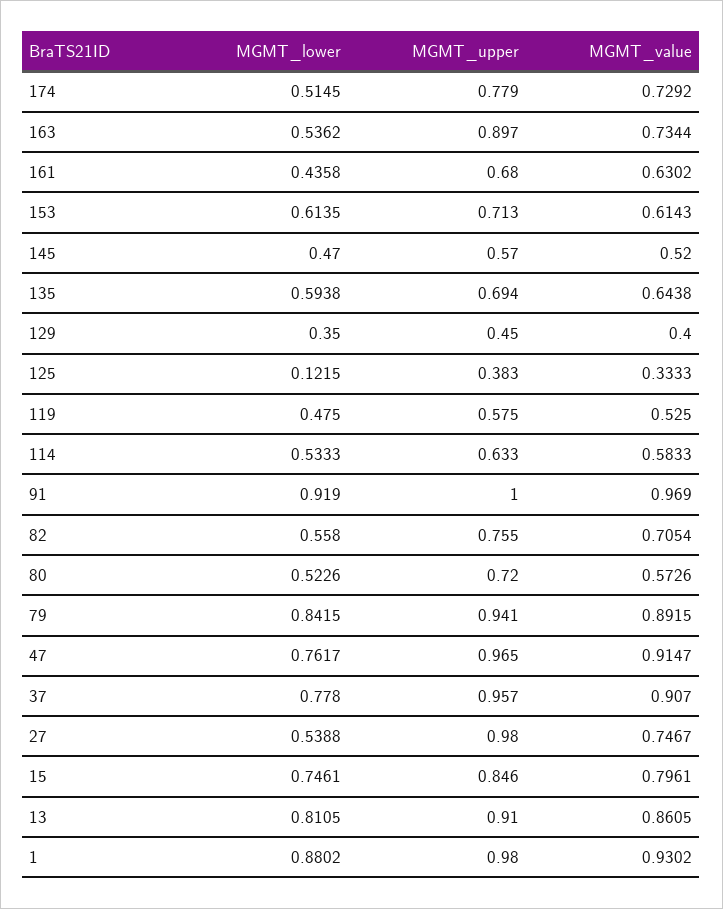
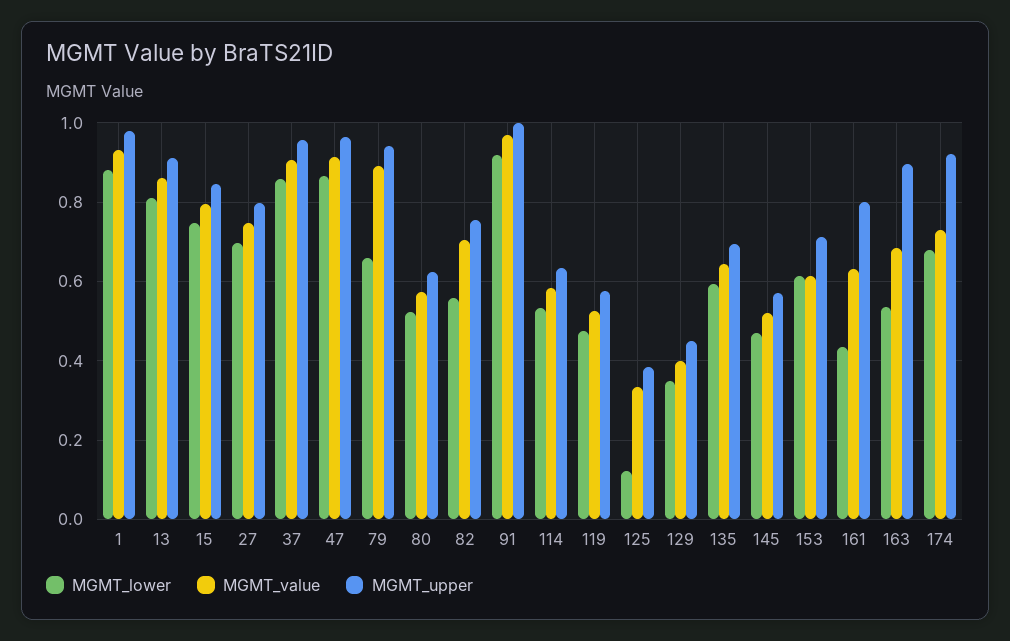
MGMT_lower, 174: 0.5145 -> 0.68
MGMT_upper, 174: 0.779 -> 0.92
MGMT_value, 163: 0.7344 -> 0.68
MGMT_upper, 161: 0.68 -> 0.8
MGMT_upper, 80: 0.72 -> 0.62
MGMT_lower, 79: 0.8415 -> 0.66
MGMT_lower, 47: 0.7617 -> 0.86
MGMT_lower, 37: 0.778 -> 0.86
MGMT_lower, 27: 0.5388 -> 0.7
MGMT_upper, 27: 0.98 -> 0.8

